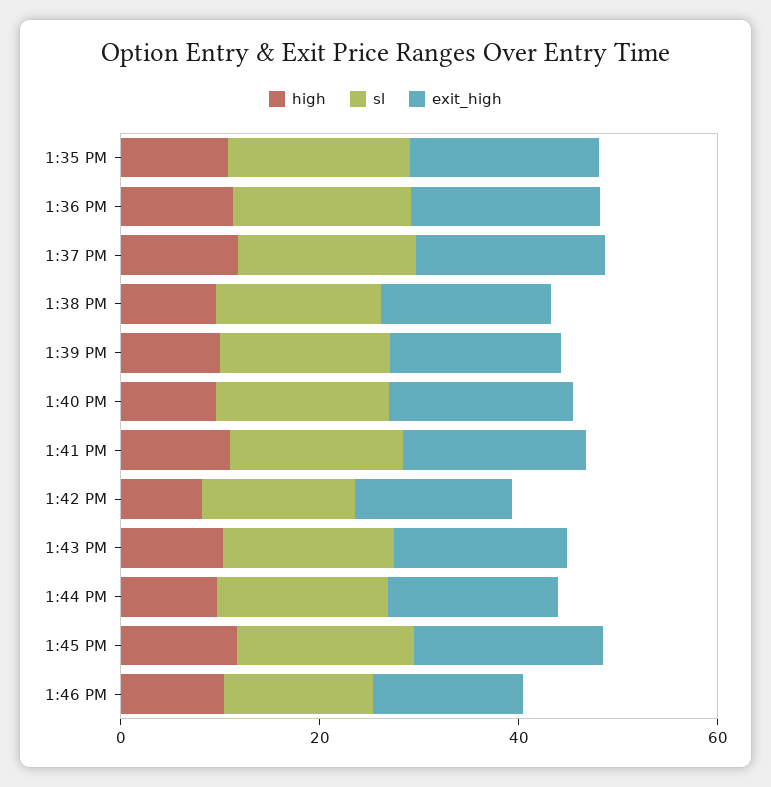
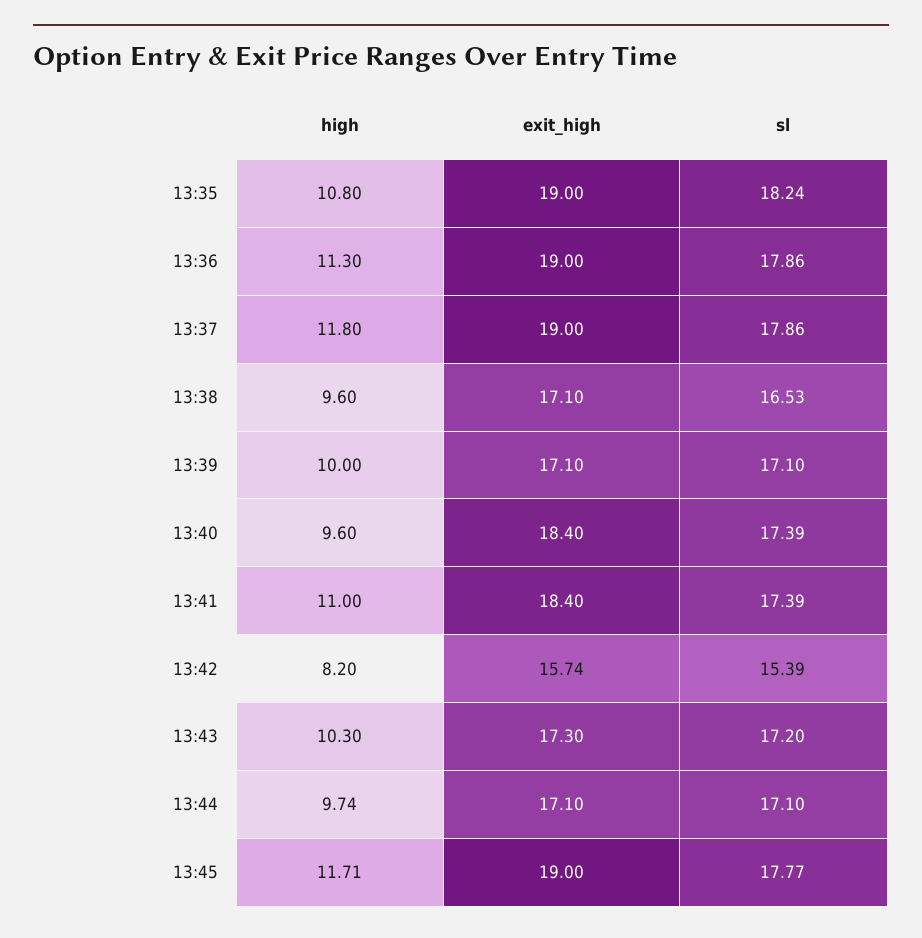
high, 1:46 PM: 10 -> none
sl, 1:46 PM: 15 -> none
exit_high, 1:46 PM: 15 -> none

